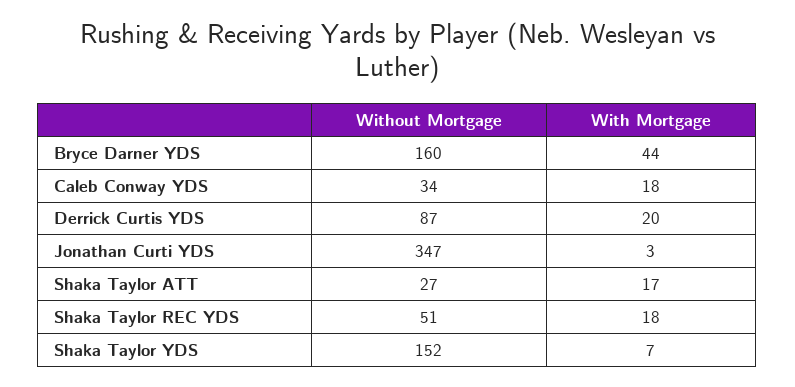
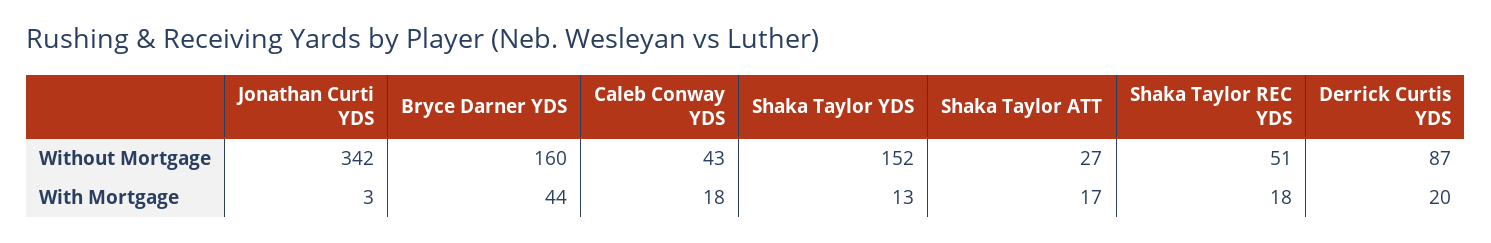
Without Mortgage, Caleb Conway YDS: 34 -> 43
Without Mortgage, Jonathan Curti YDS: 347 -> 342
With Mortgage, Shaka Taylor YDS: 7 -> 13

